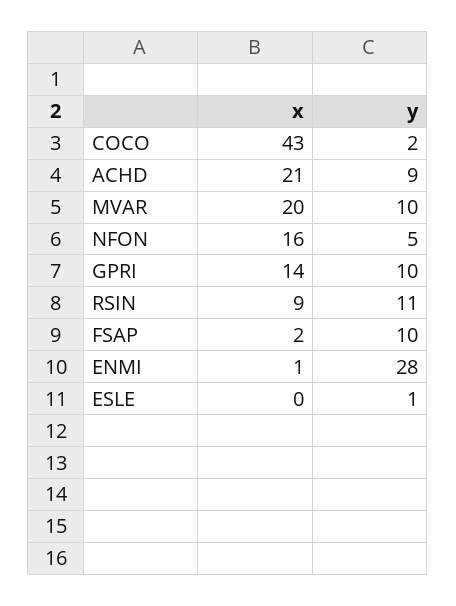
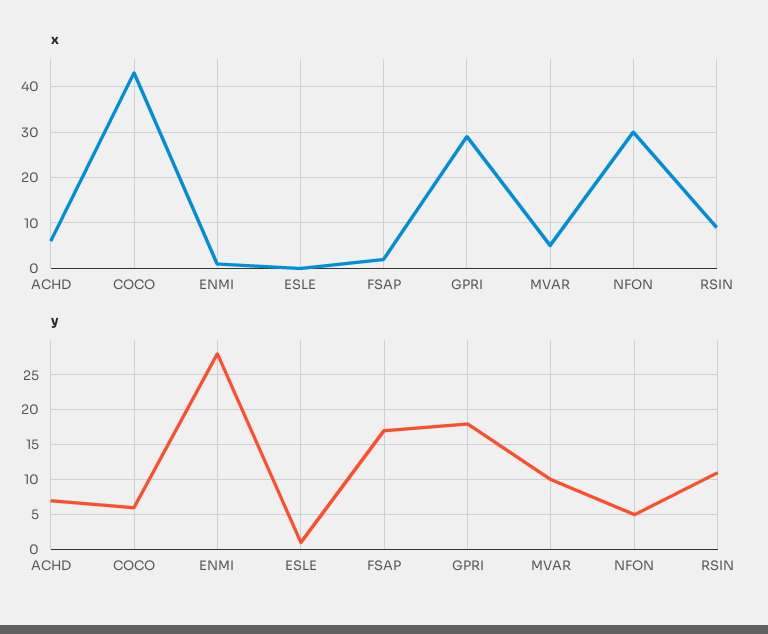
y, COCO: 2 -> 6
x, ACHD: 21 -> 5
y, ACHD: 9 -> 7
x, MVAR: 20 -> 5
x, NFON: 16 -> 30
x, GPRI: 14 -> 30
y, GPRI: 10 -> 18
y, FSAP: 10 -> 17

